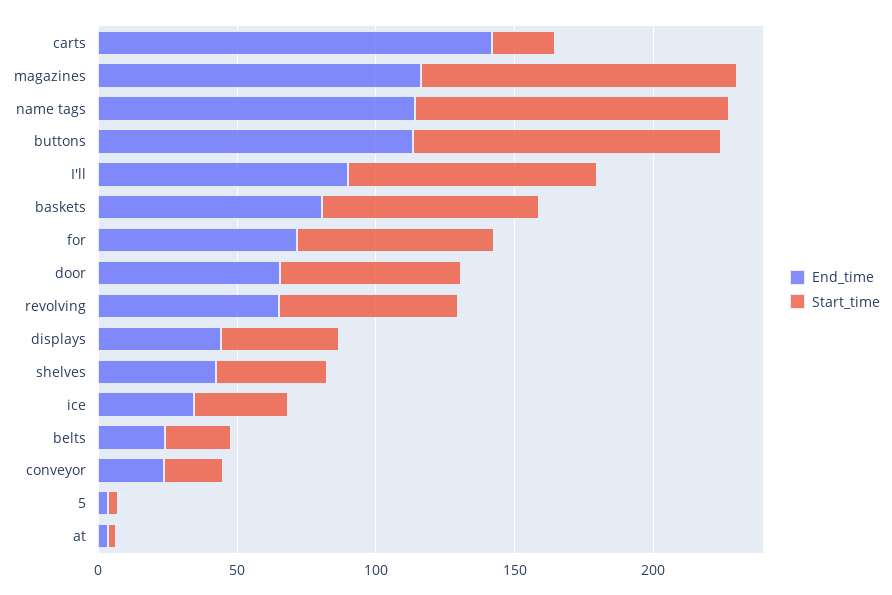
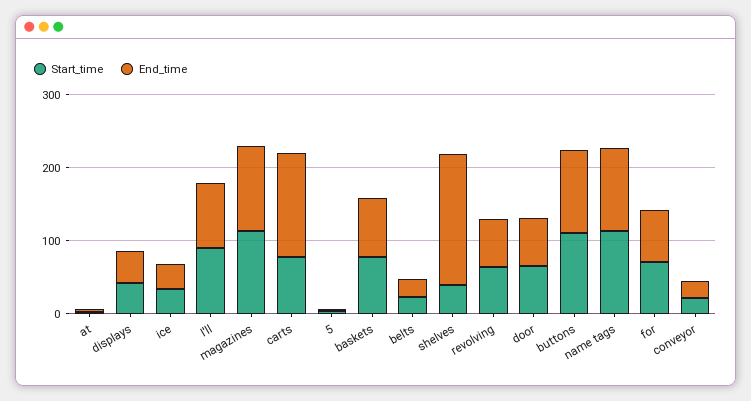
Start_time, carts: 20 -> 80
End_time, shelves: 40 -> 180

